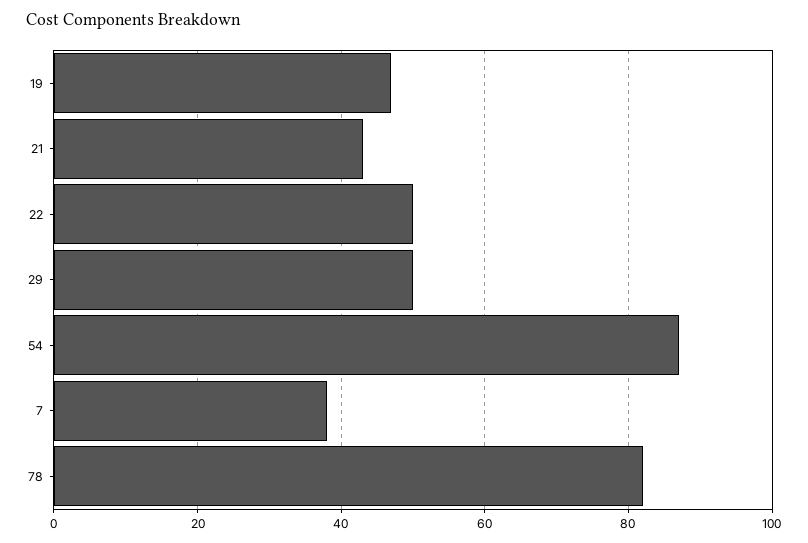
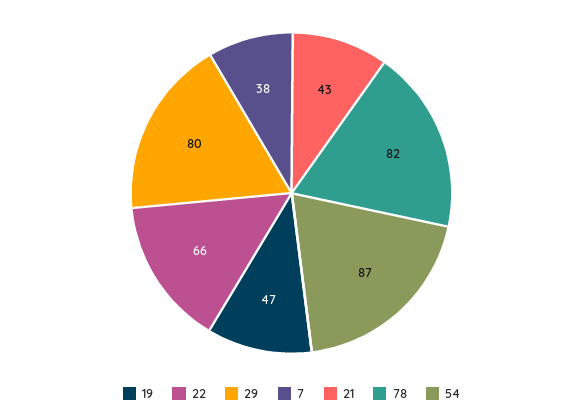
22: 50 -> 66
29: 50 -> 80

